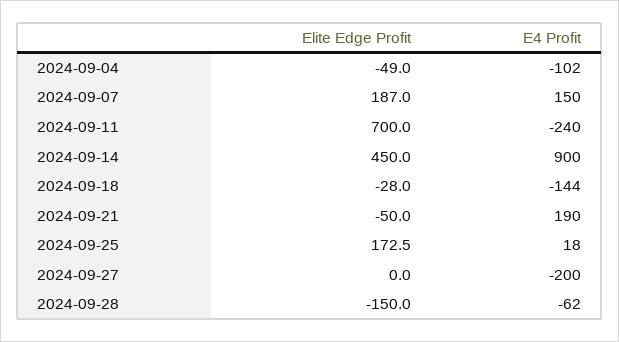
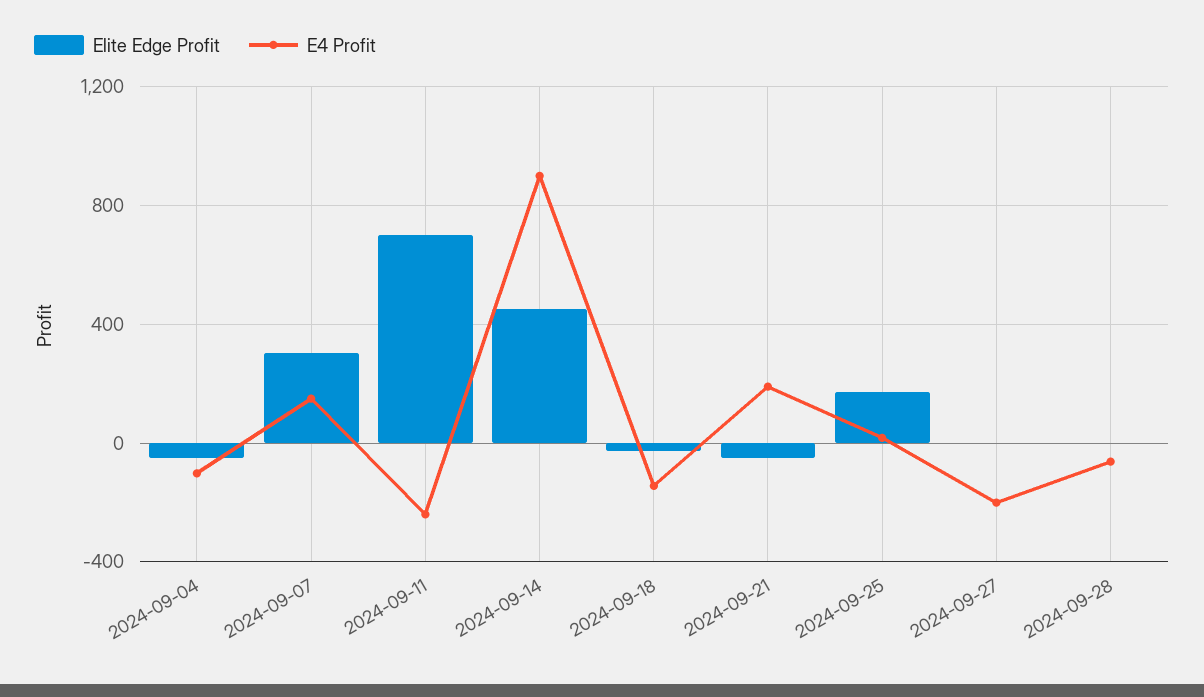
Elite Edge Profit, 2024-09-07: 187 -> 300
Elite Edge Profit, 2024-09-28: -150 -> 0

